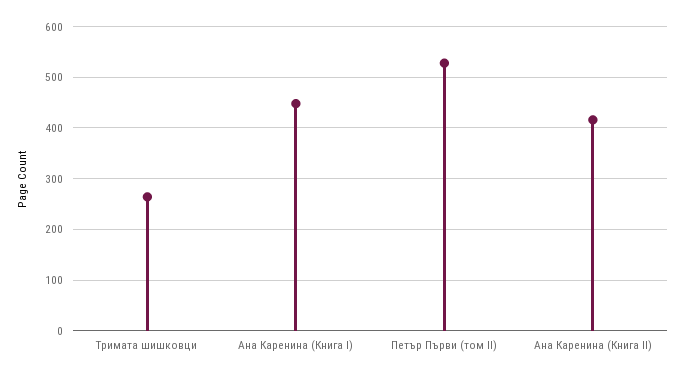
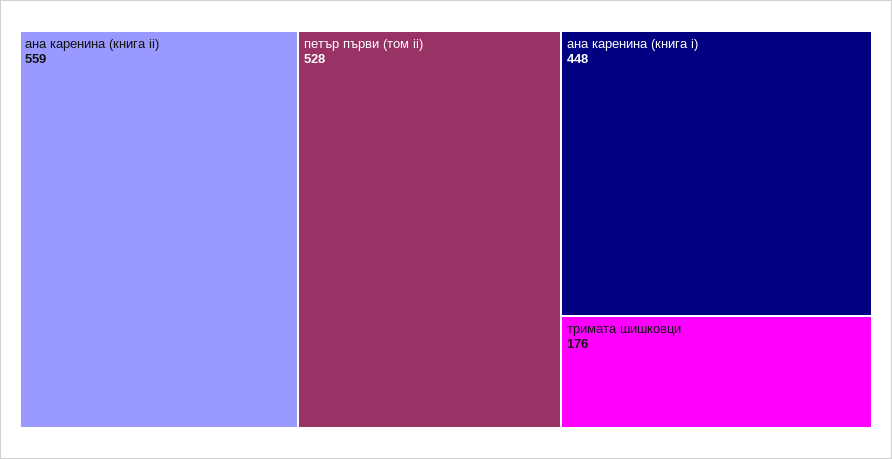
Тримата шишковци: 260 -> 176
Ана Каренина (Книга ІІ): 420 -> 559

